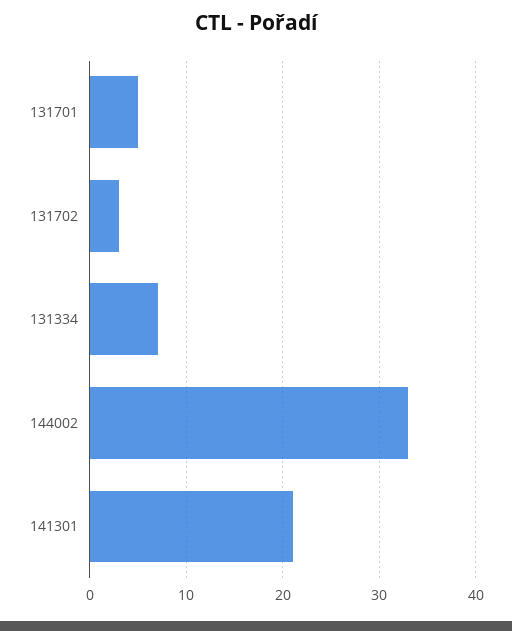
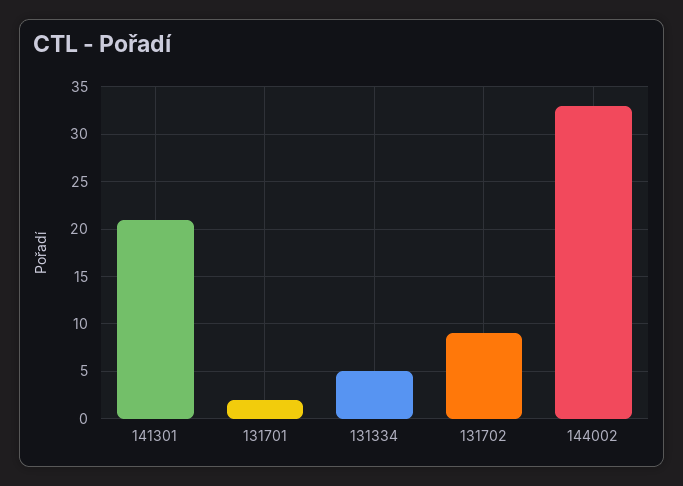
131701: 5 -> 2
131702: 3 -> 9
131334: 7 -> 5

